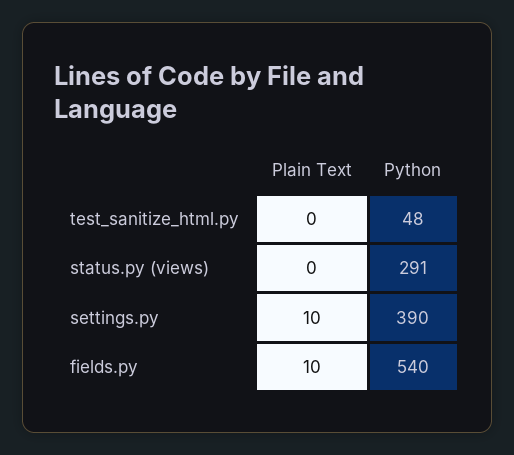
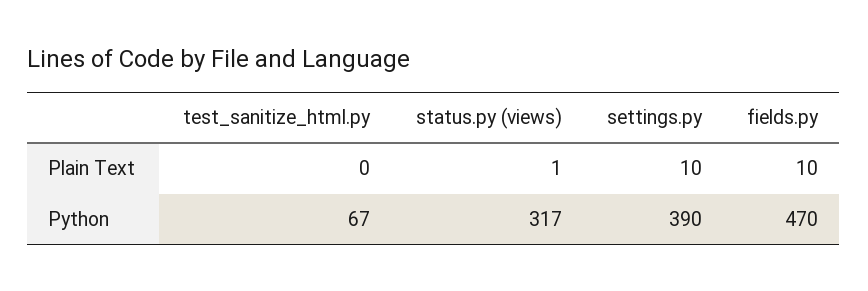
Python, test_sanitize_html.py: 48 -> 67
Plain Text, status.py (views): 0 -> 1
Python, status.py (views): 291 -> 317
Python, fields.py: 540 -> 470

